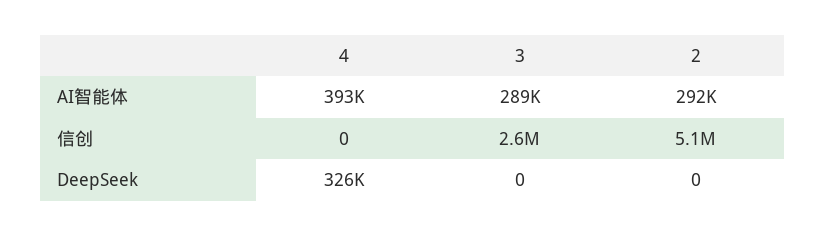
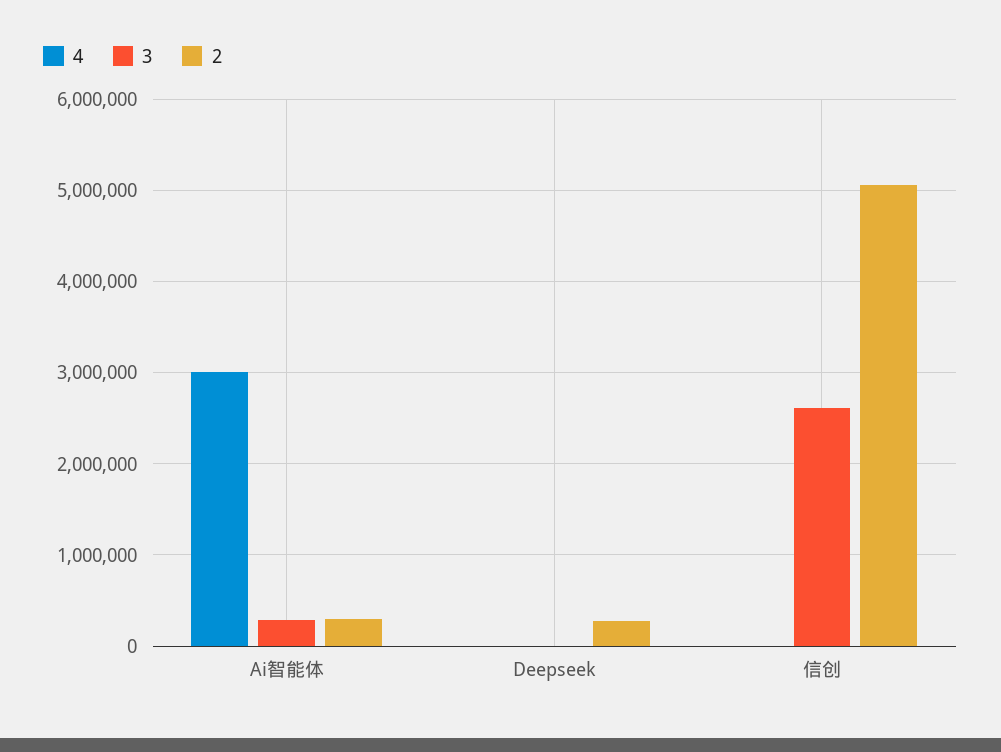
4, AI智能体: 393000 -> 3000000
4, DeepSeek: 326000 -> 0
2, DeepSeek: 0 -> 300000

